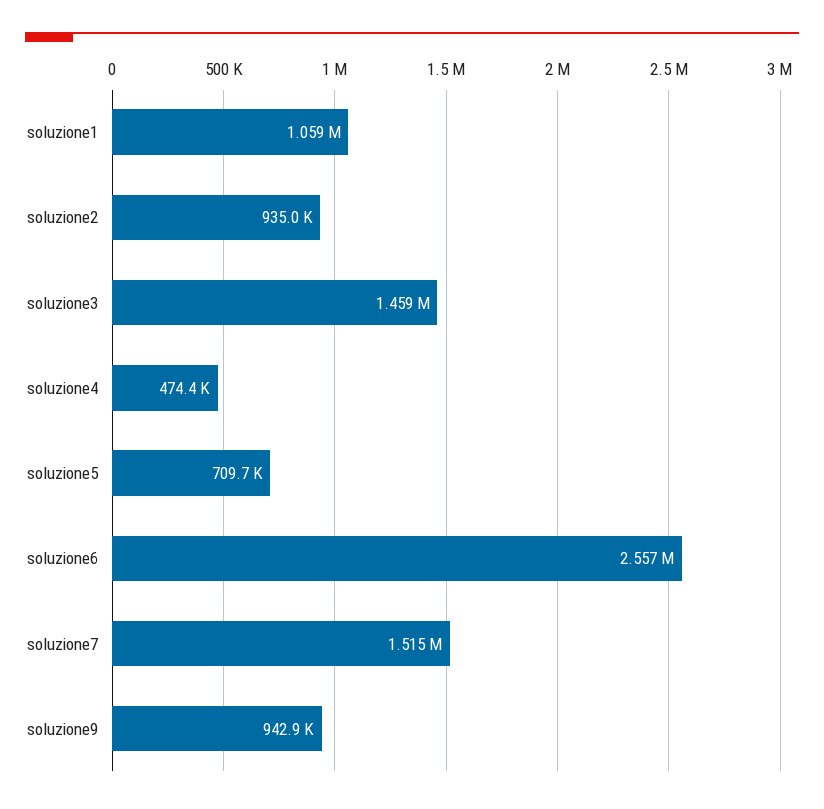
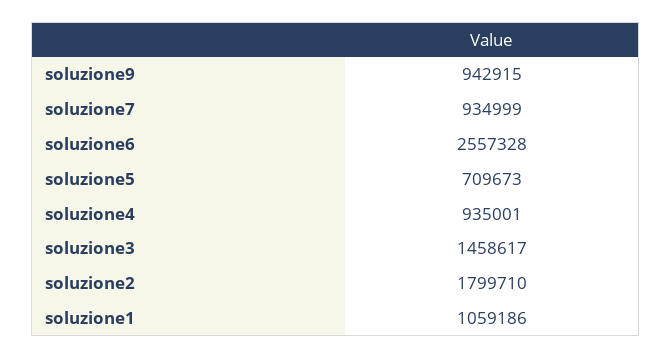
soluzione2: 935000 -> 1799710
soluzione4: 474400 -> 935001
soluzione7: 1515000 -> 934999

